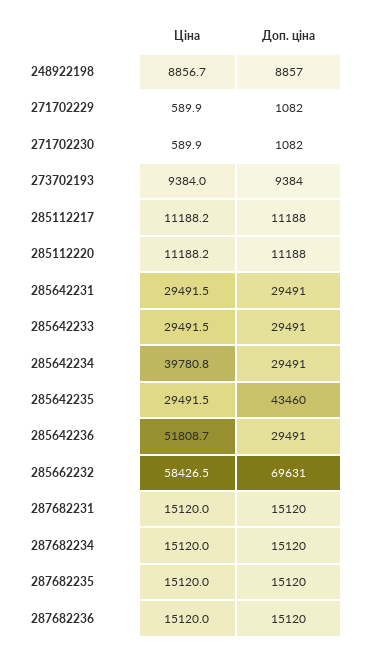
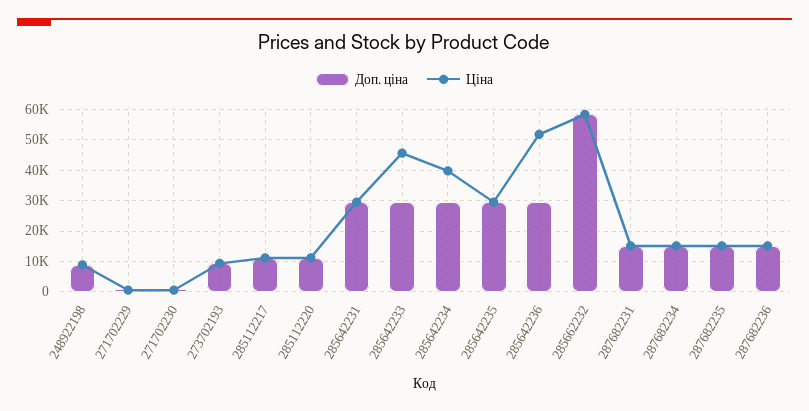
Ціна, 285642233: 29491.5 -> 46000
Доп. ціна, 285642235: 43460 -> 30000
Доп. ціна, 285662232: 69631 -> 58000

